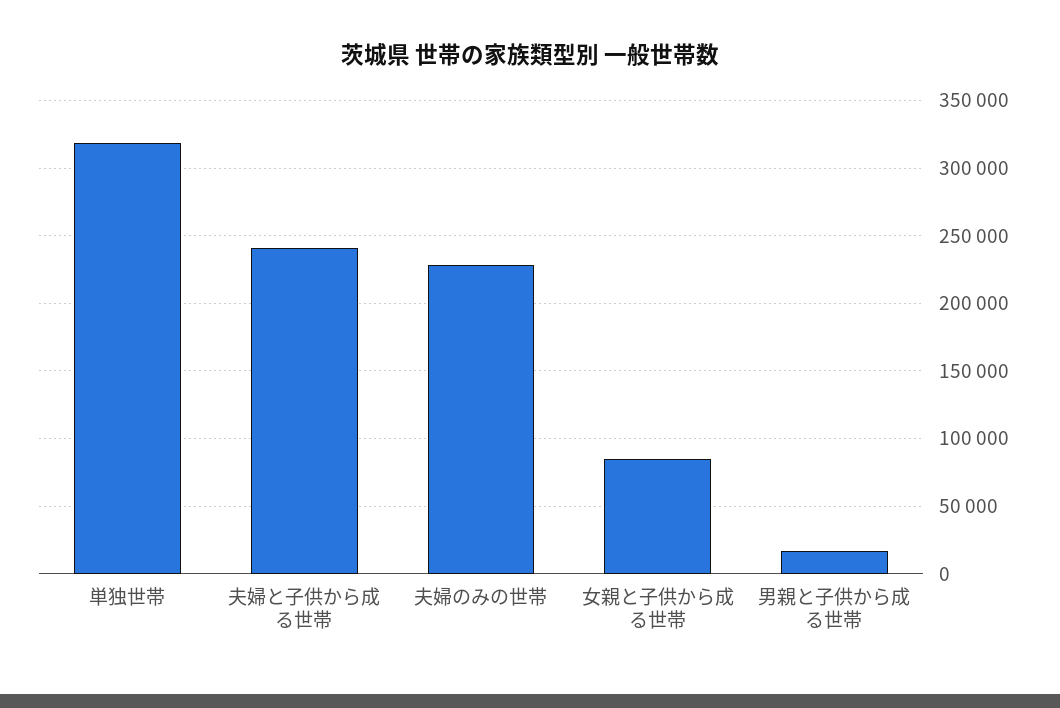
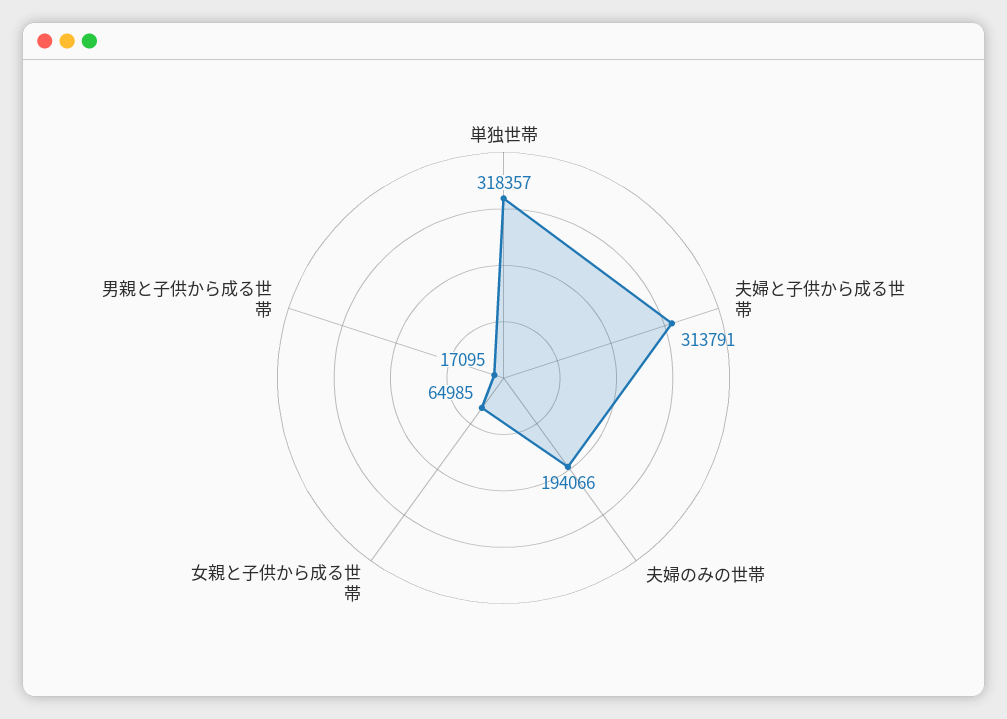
夫婦と子供から成る世帯: 240000 -> 313791
夫婦のみの世帯: 230000 -> 194066
女親と子供から成る世帯: 85000 -> 64985

